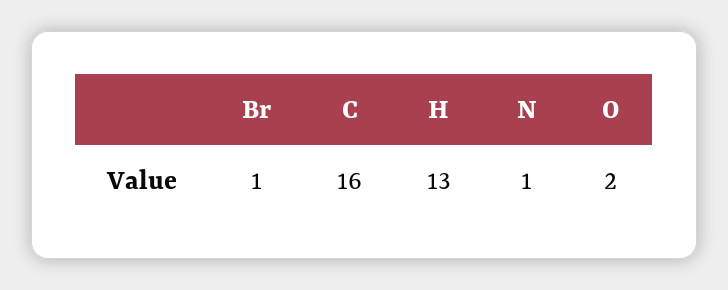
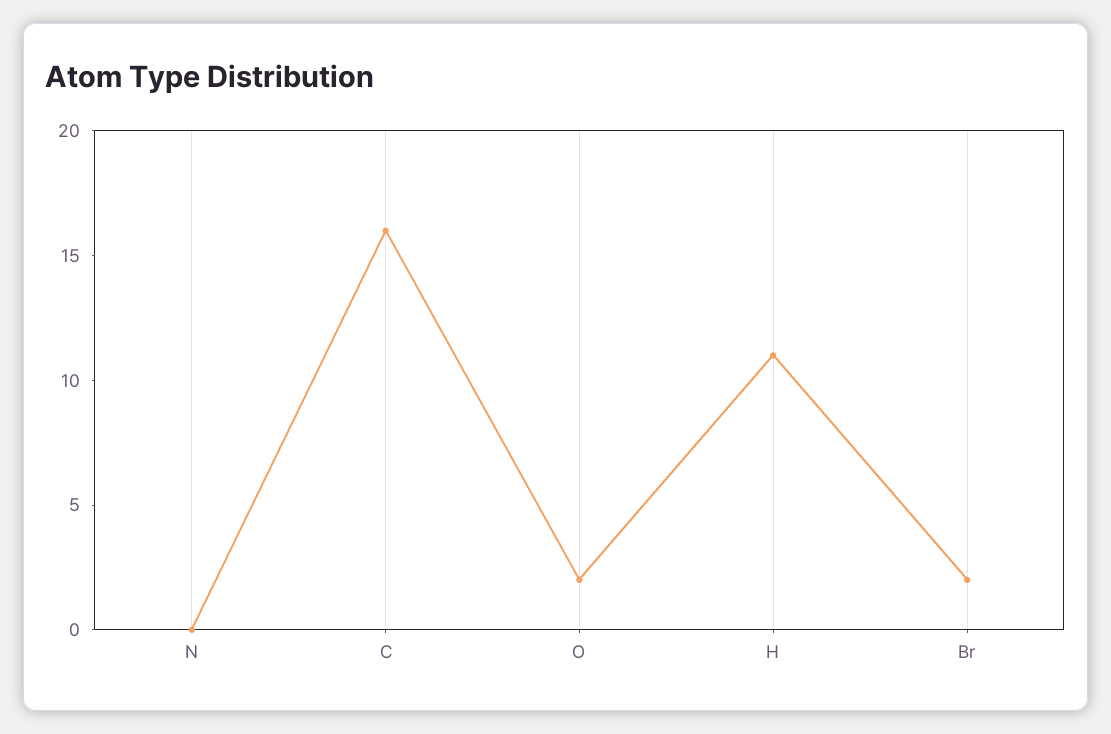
Br: 1 -> 2
H: 13 -> 11
N: 1 -> 0

